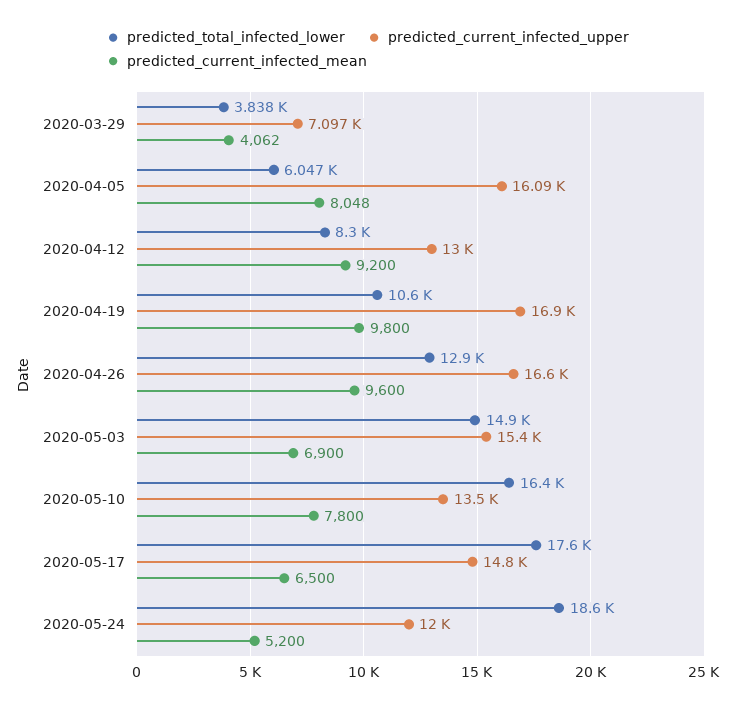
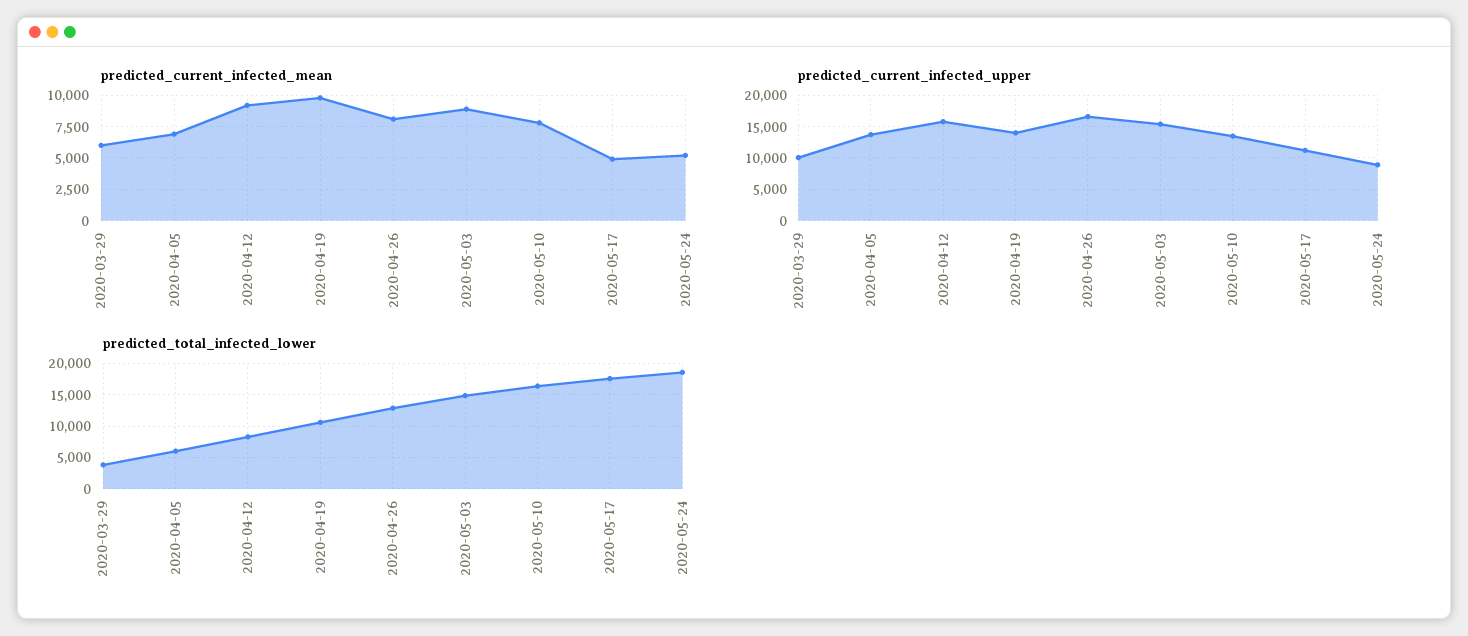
predicted_current_infected_upper, 2020-03-29: 7097 -> 10000
predicted_current_infected_mean, 2020-03-29: 4062 -> 6000
predicted_current_infected_upper, 2020-04-05: 16090 -> 14000
predicted_current_infected_mean, 2020-04-05: 8048 -> 7000
predicted_current_infected_upper, 2020-04-12: 13000 -> 16000
predicted_current_infected_upper, 2020-04-19: 16900 -> 14000
predicted_current_infected_mean, 2020-04-26: 9600 -> 8000
predicted_current_infected_mean, 2020-05-03: 6900 -> 9000
predicted_current_infected_upper, 2020-05-17: 14800 -> 11000
predicted_current_infected_mean, 2020-05-17: 6500 -> 5000
predicted_current_infected_upper, 2020-05-24: 12000 -> 9000

